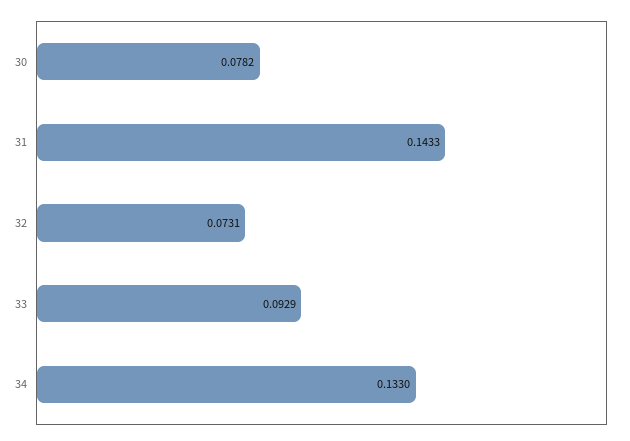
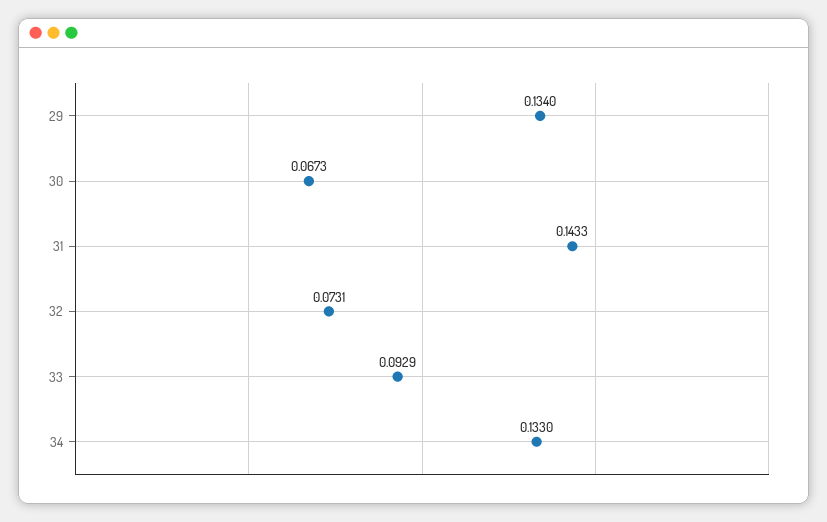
30: 0.0782 -> 0.0673
29: none -> 0.134

